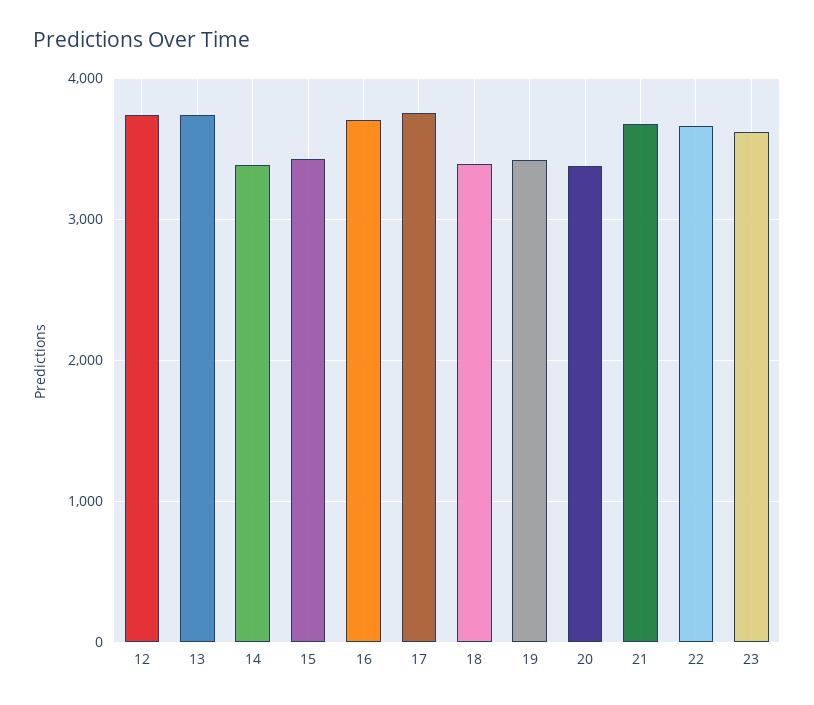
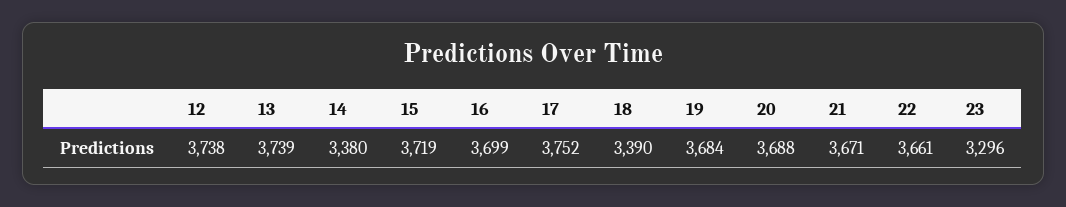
15: 3400 -> 3719
19: 3400 -> 3684
20: 3400 -> 3688
23: 3600 -> 3296

